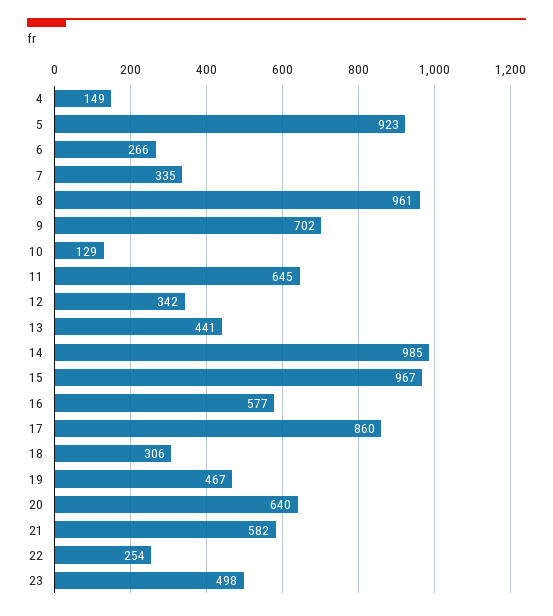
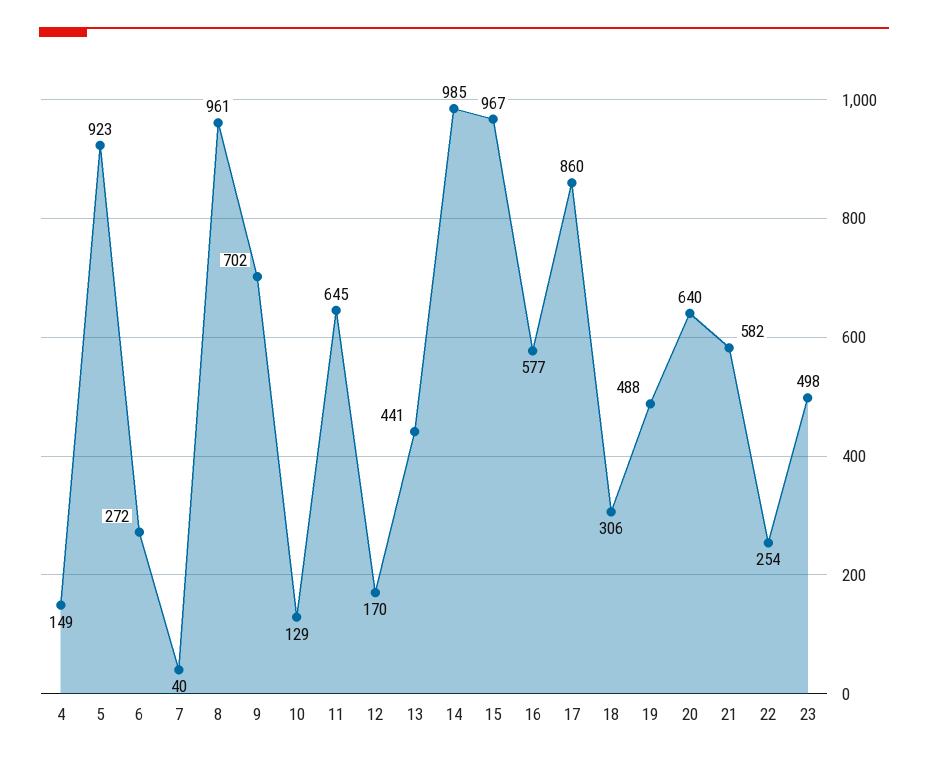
6: 266 -> 272
7: 335 -> 40
12: 342 -> 170
19: 467 -> 488

